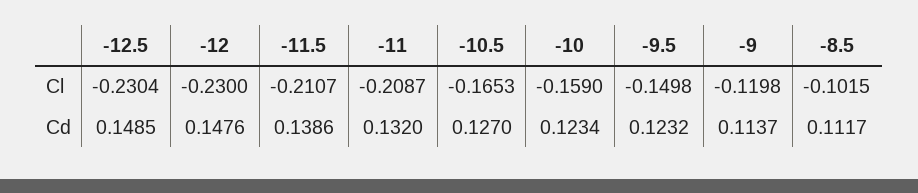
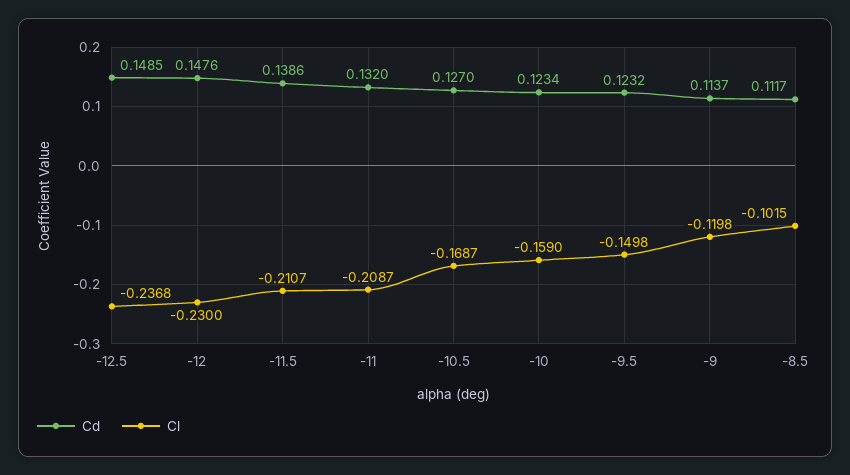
Cl, -12.5: -0.2304 -> -0.2368
Cl, -10.5: -0.1653 -> -0.1687

